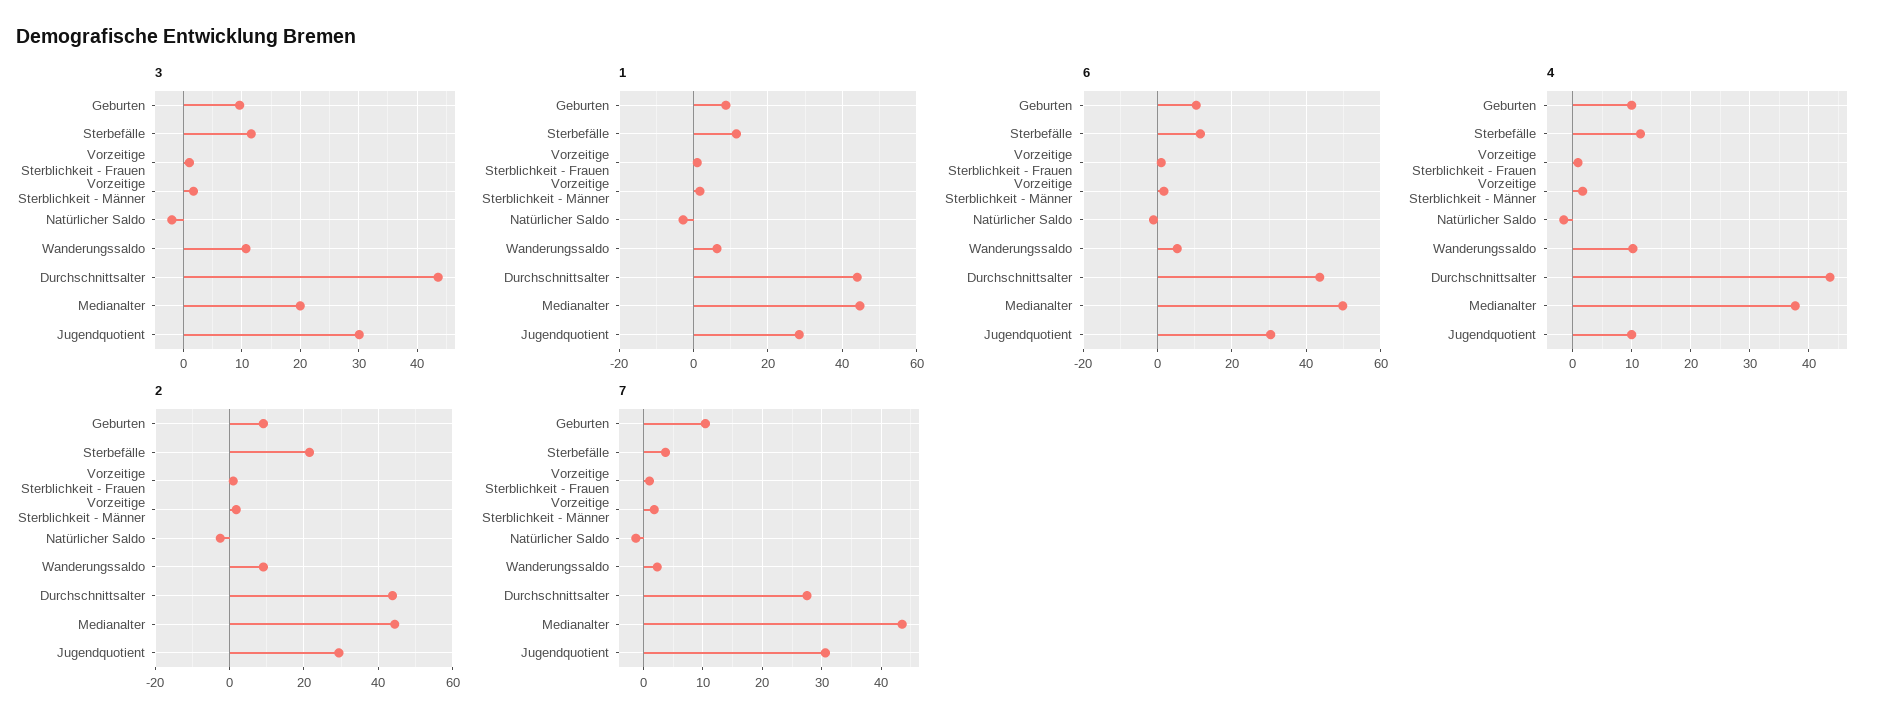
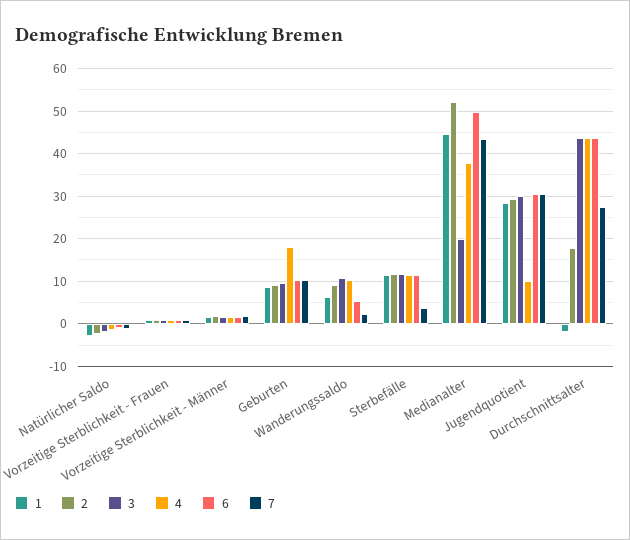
1, Durchschnittsalter: 44 -> -2
4, Geburten: 10 -> 18
2, Sterbefälle: 22 -> 12
2, Durchschnittsalter: 44 -> 18
2, Medianalter: 44 -> 52

